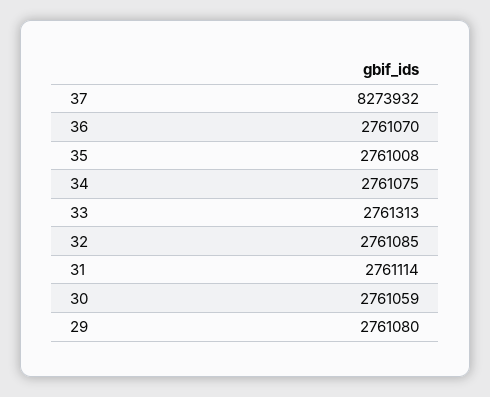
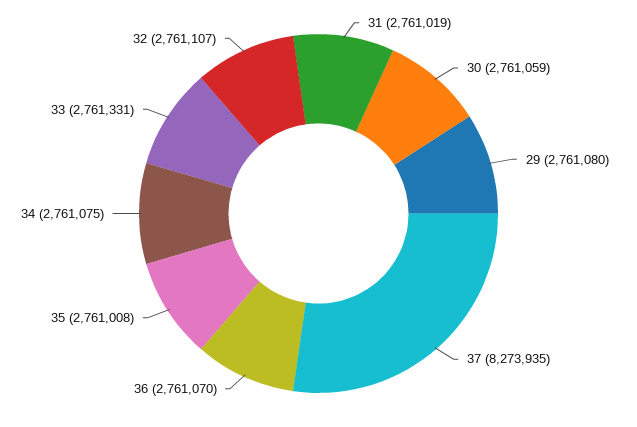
37: 8273932 -> 8273935
33: 2761313 -> 2761331
32: 2761085 -> 2761107
31: 2761114 -> 2761019

